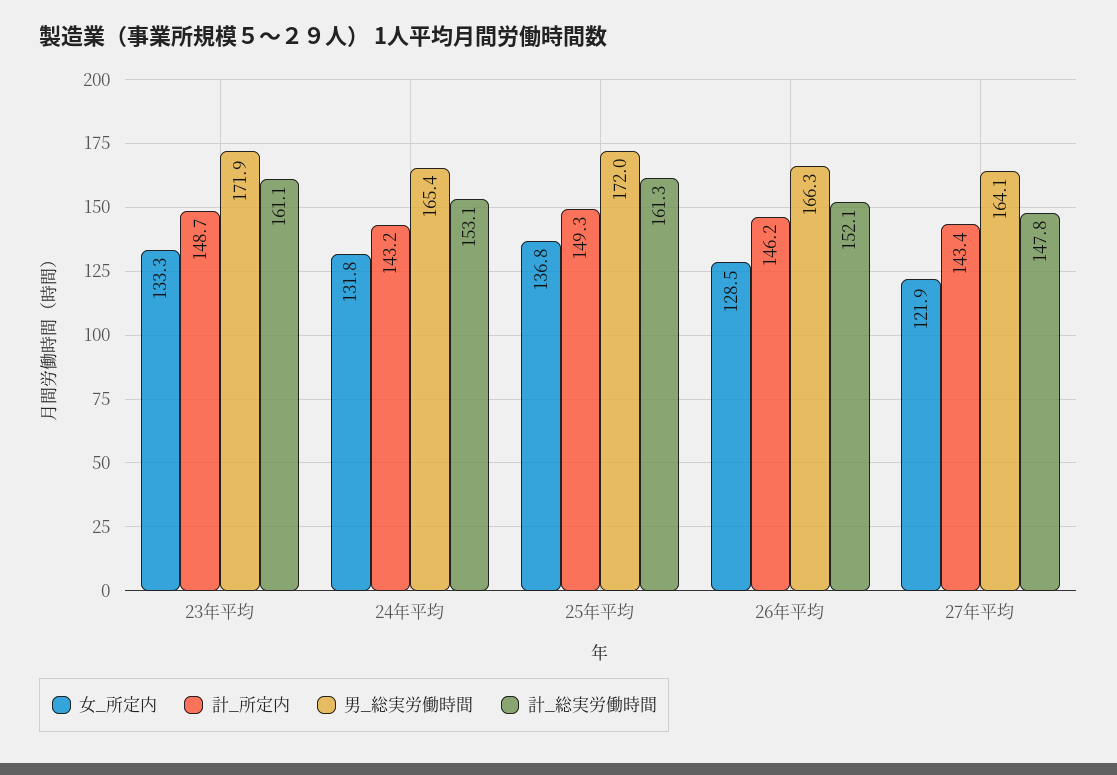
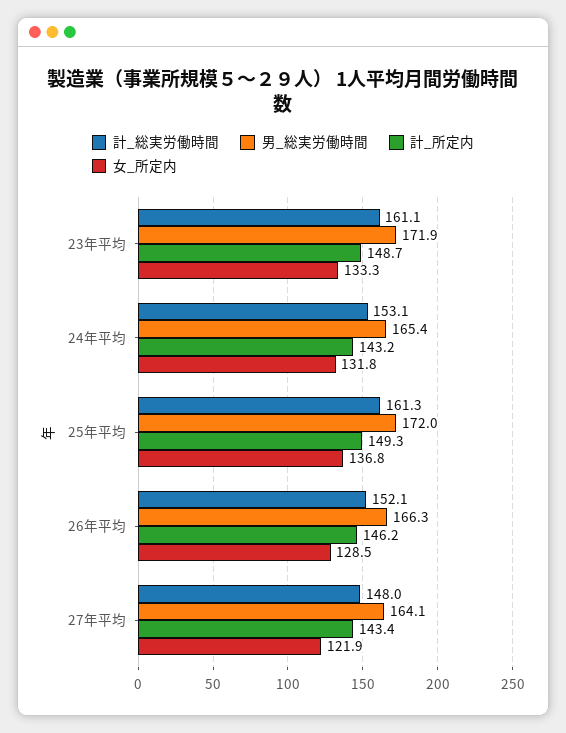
計_総実労働時間, 27年平均: 147.8 -> 148

